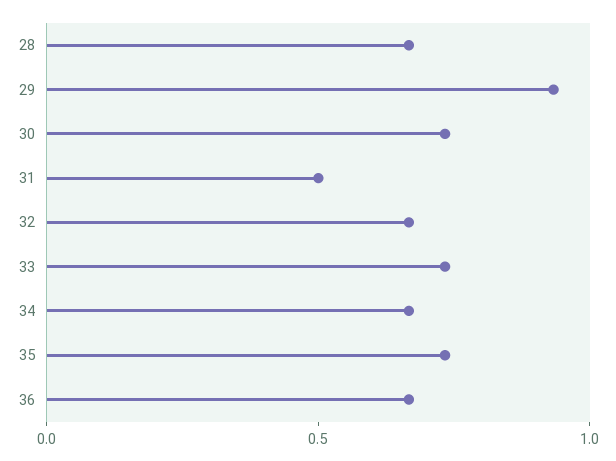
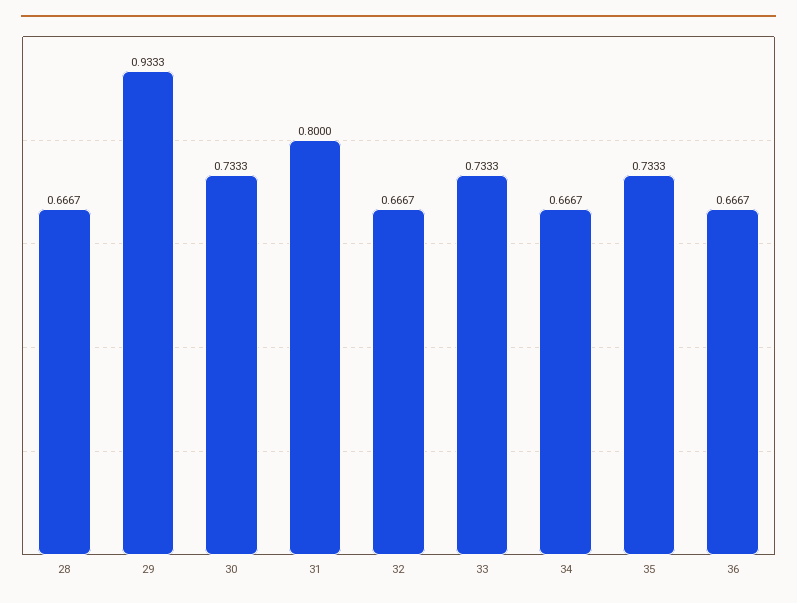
31: 0.5 -> 0.8

